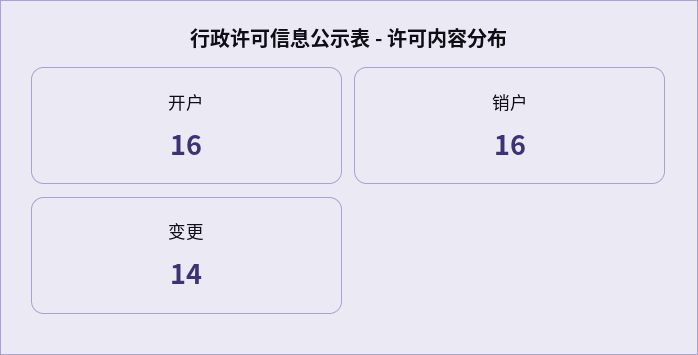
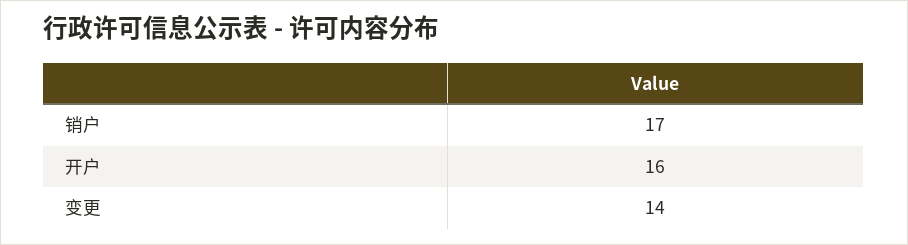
销户: 16 -> 17

